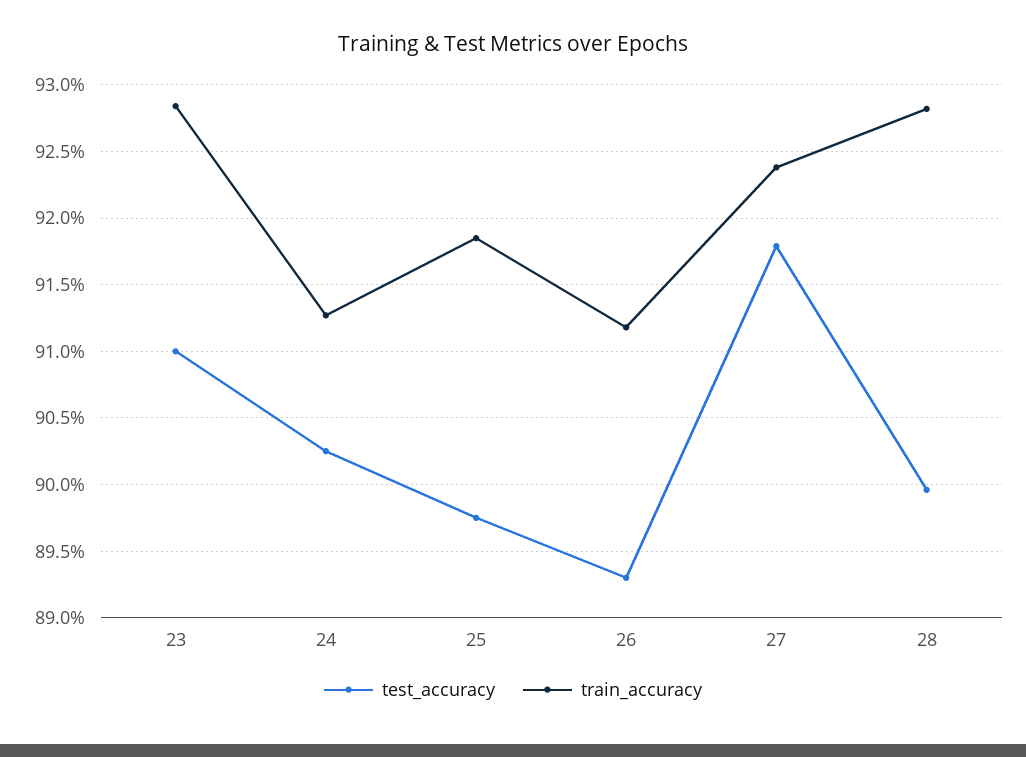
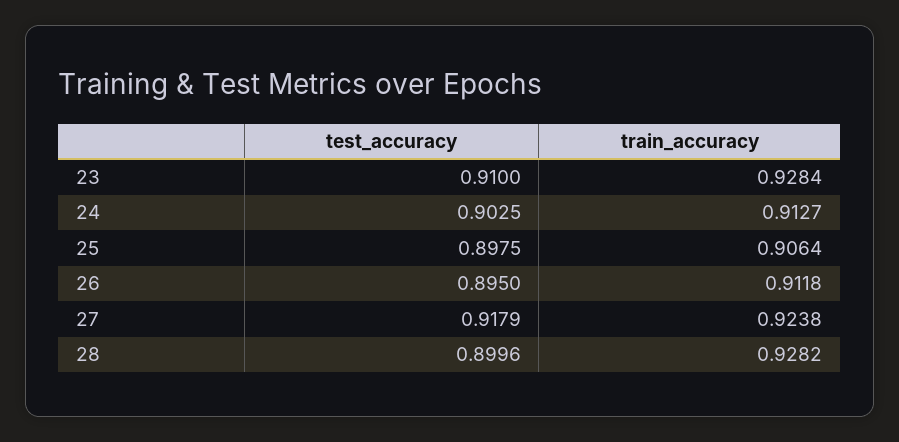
train_accuracy, 25: 0.9185 -> 0.9064
test_accuracy, 26: 0.893 -> 0.895

